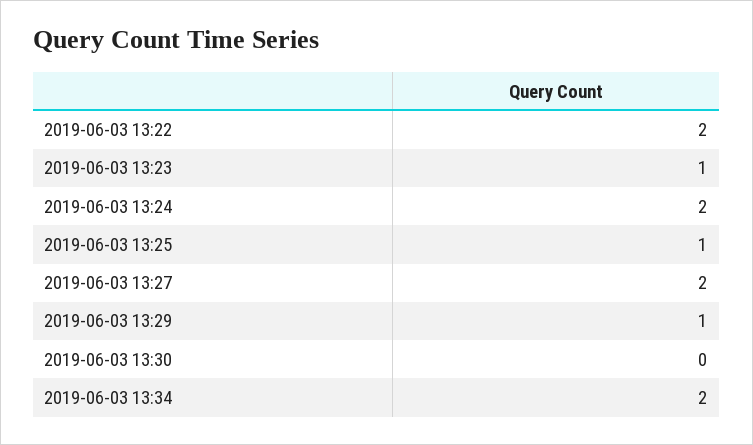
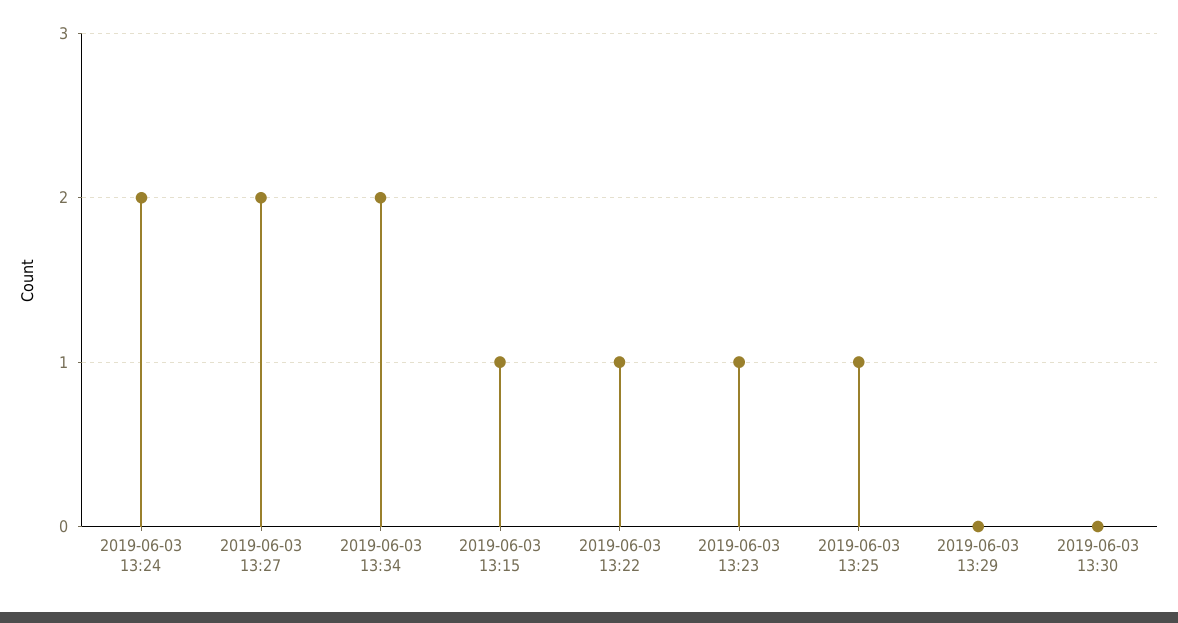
2019-06-03 13:22: 2 -> 1
2019-06-03 13:29: 1 -> 0
2019-06-03 13:15: none -> 1

